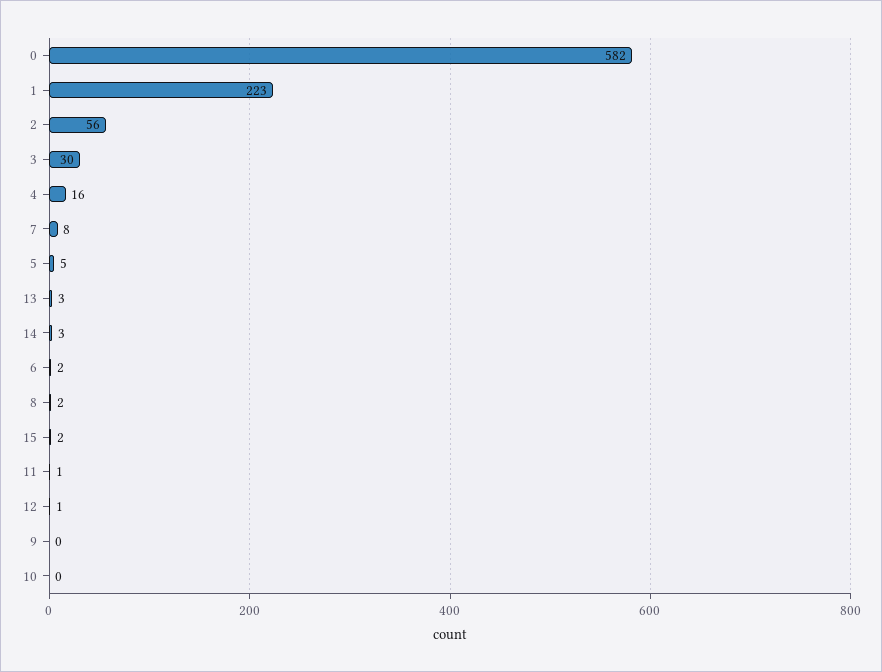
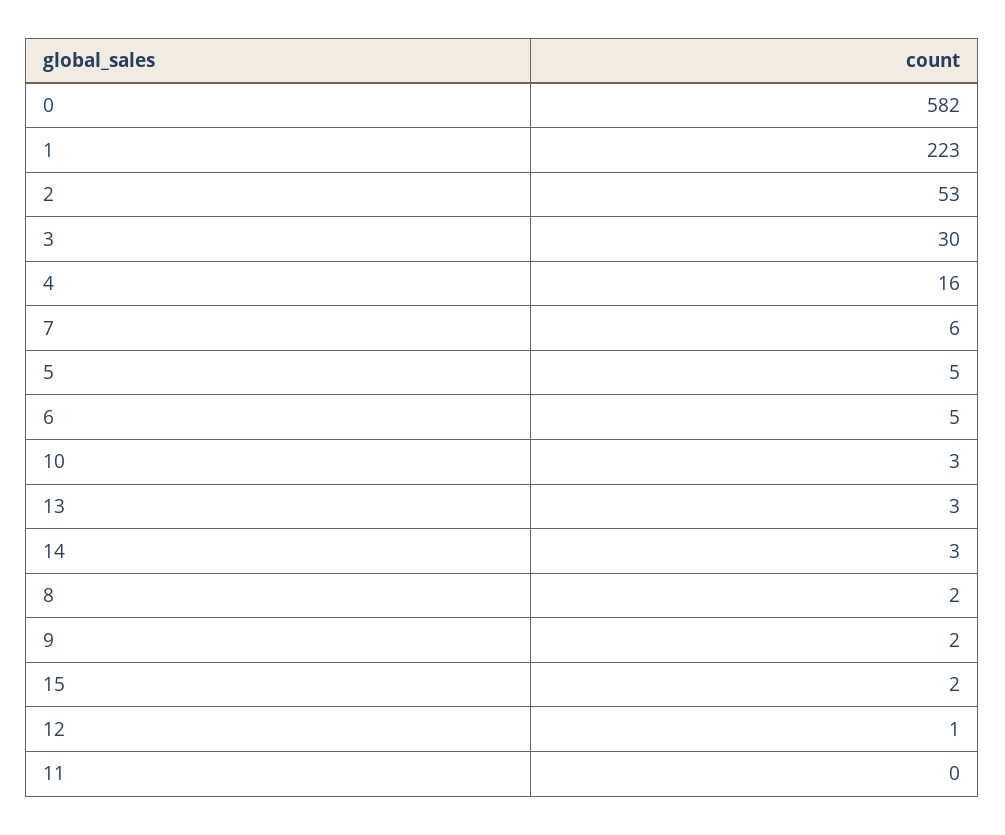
2: 56 -> 53
7: 8 -> 6
6: 2 -> 5
11: 1 -> 0
9: 0 -> 2
10: 0 -> 3

